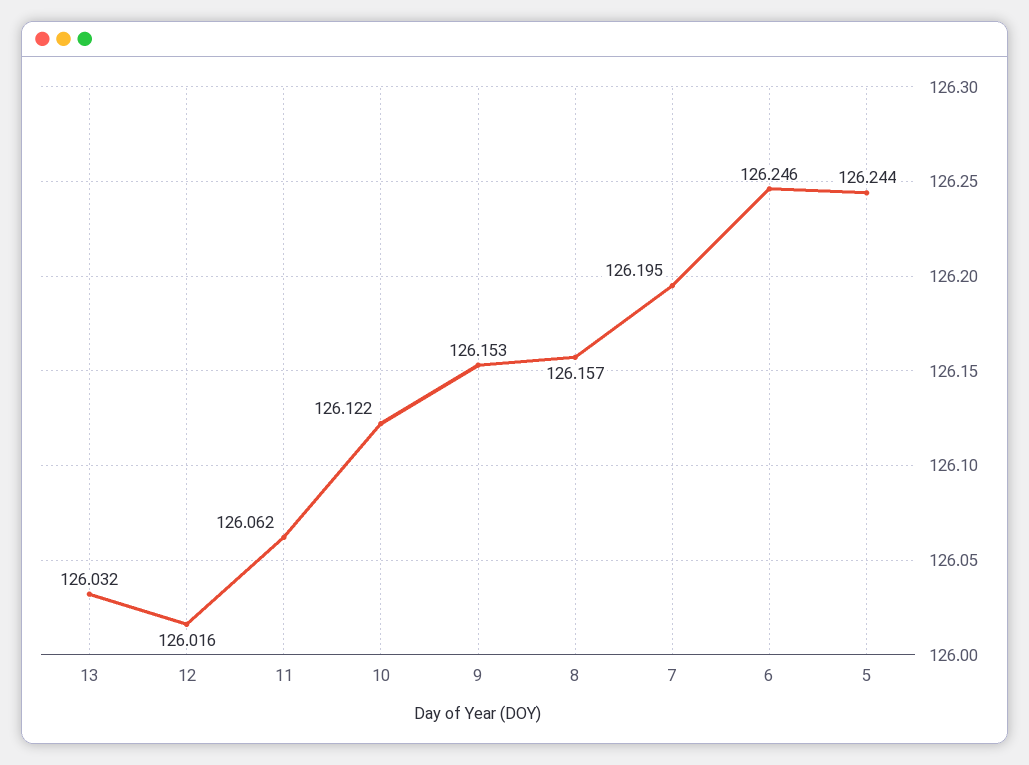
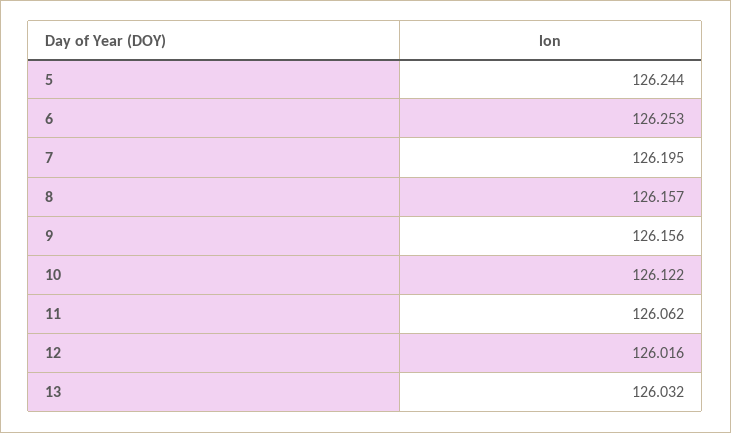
9: 126.153 -> 126.156
6: 126.246 -> 126.253

